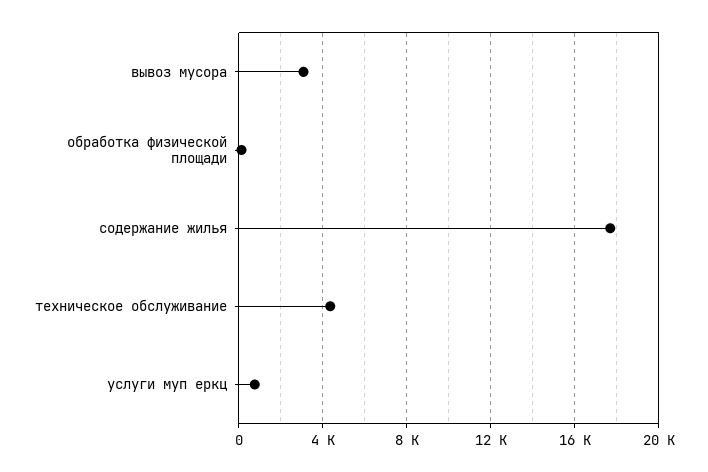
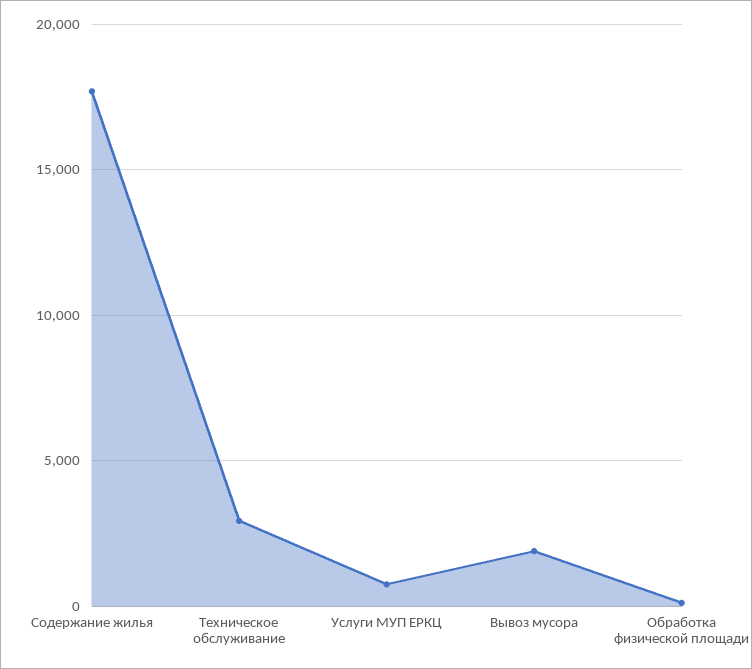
вывоз мусора: 3000 -> 2000
техническое обслуживание: 4500 -> 3000

